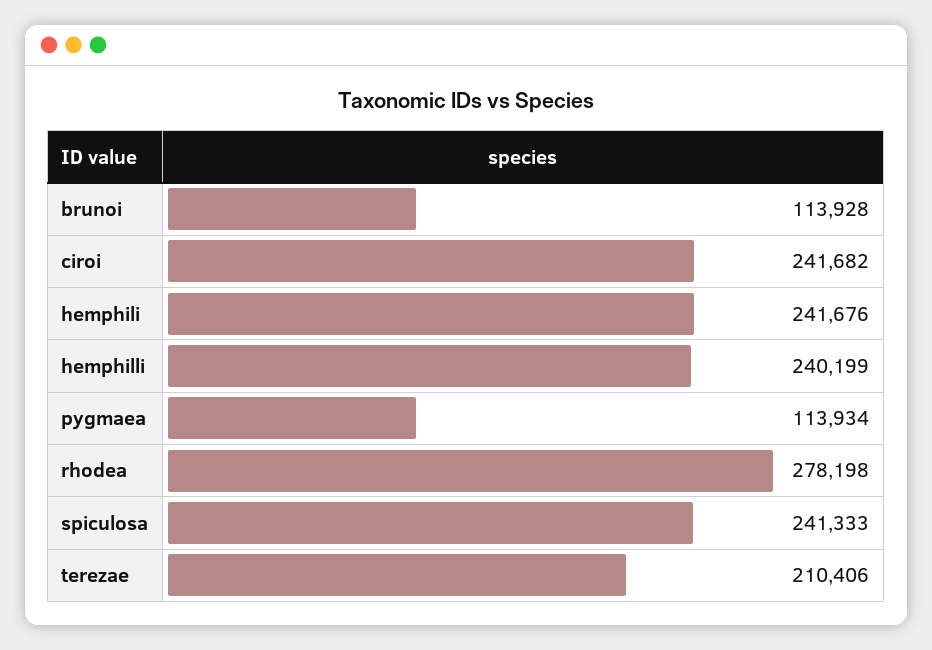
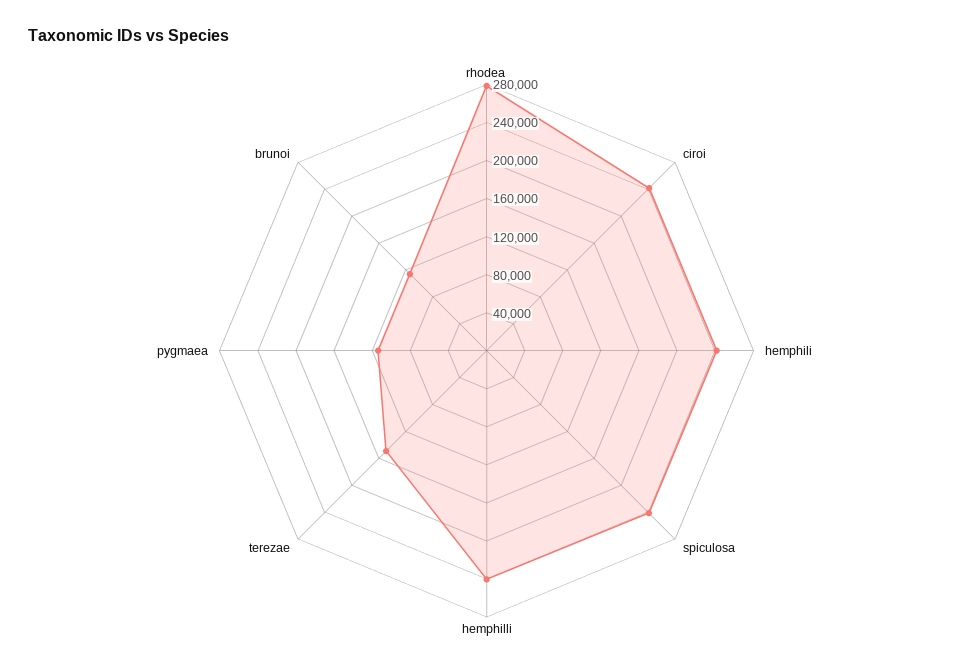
terezae: 210406 -> 150000

